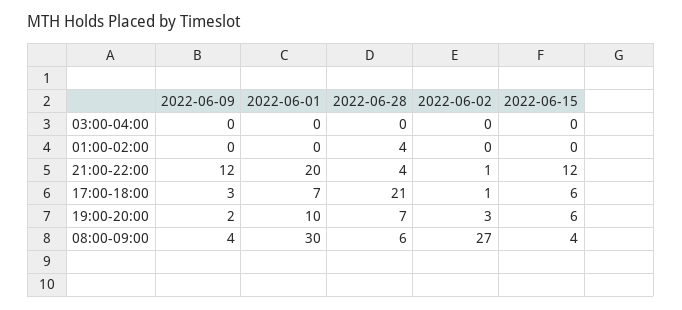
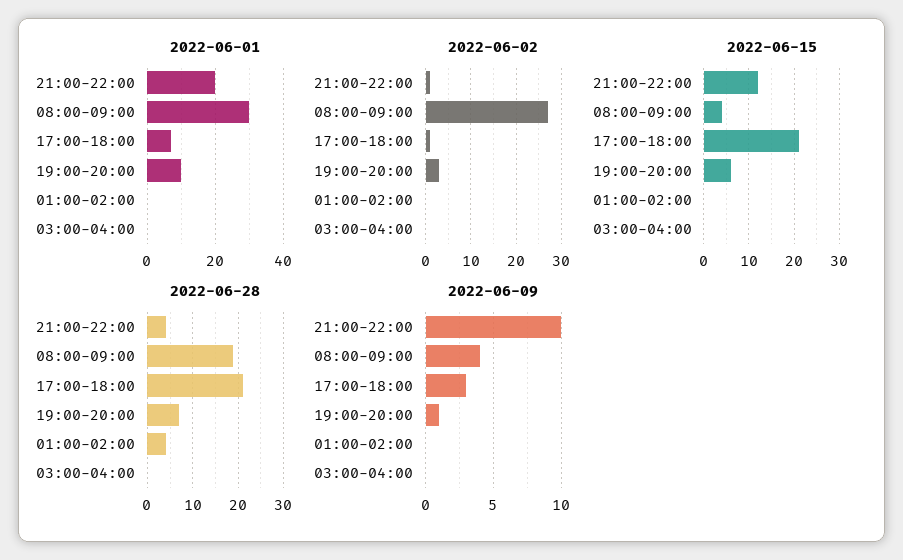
2022-06-09, 21:00-22:00: 12 -> 10
2022-06-15, 17:00-18:00: 6 -> 20
2022-06-09, 19:00-20:00: 2 -> 1
2022-06-28, 08:00-09:00: 6 -> 20

